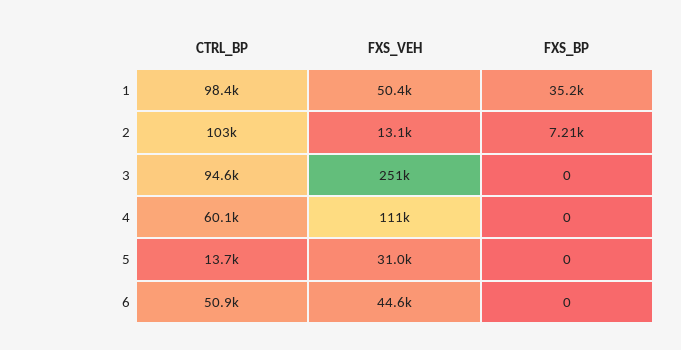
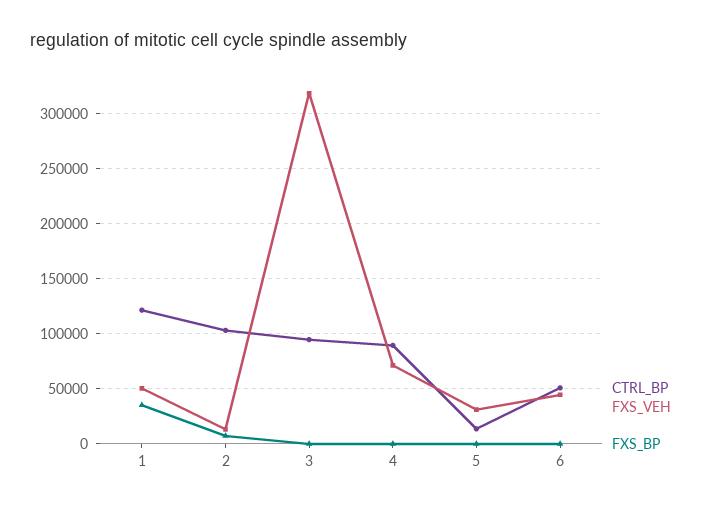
CTRL_BP, 1: 98400 -> 120000
FXS_VEH, 3: 251000 -> 320000
CTRL_BP, 4: 60100 -> 90000
FXS_VEH, 4: 111000 -> 70000

